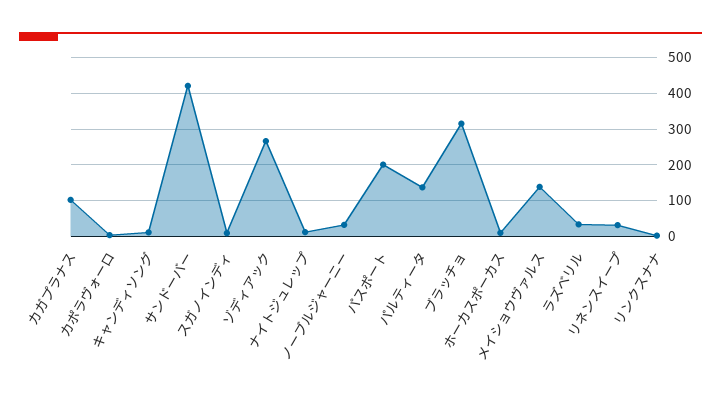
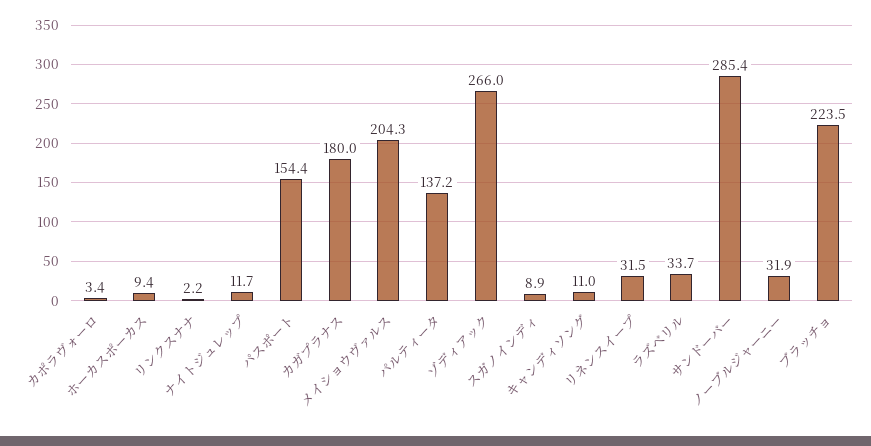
カガプラナス: 100 -> 180
サンドーバー: 420 -> 285.4
パスポート: 200 -> 154.4
ブラッチョ: 320 -> 223.5
メイショウヴァルス: 140 -> 204.3

